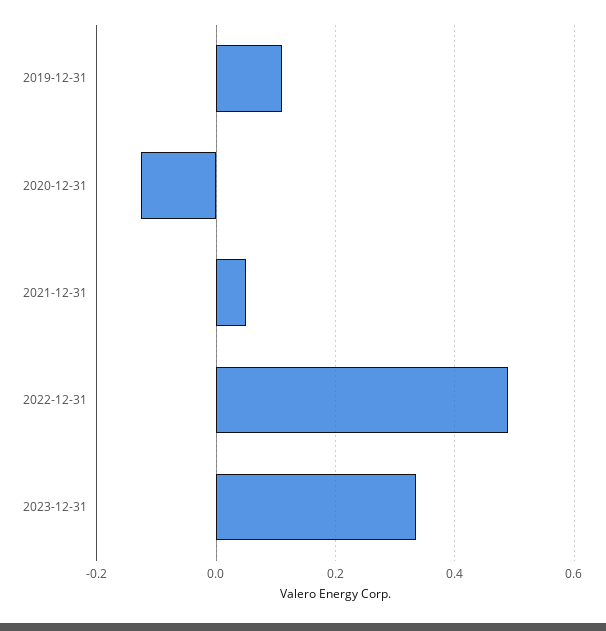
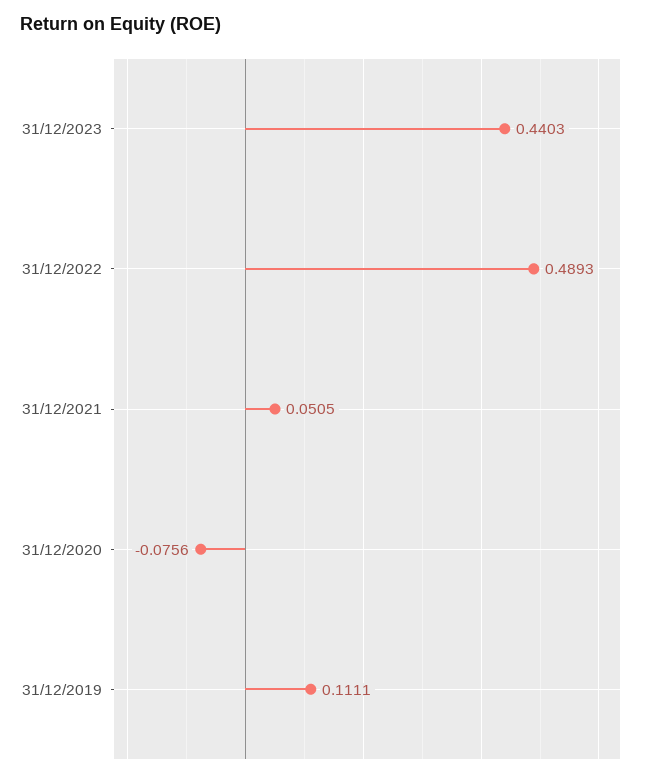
2020-12-31: -0.12 -> -0.0756
2023-12-31: 0.34 -> 0.4403

